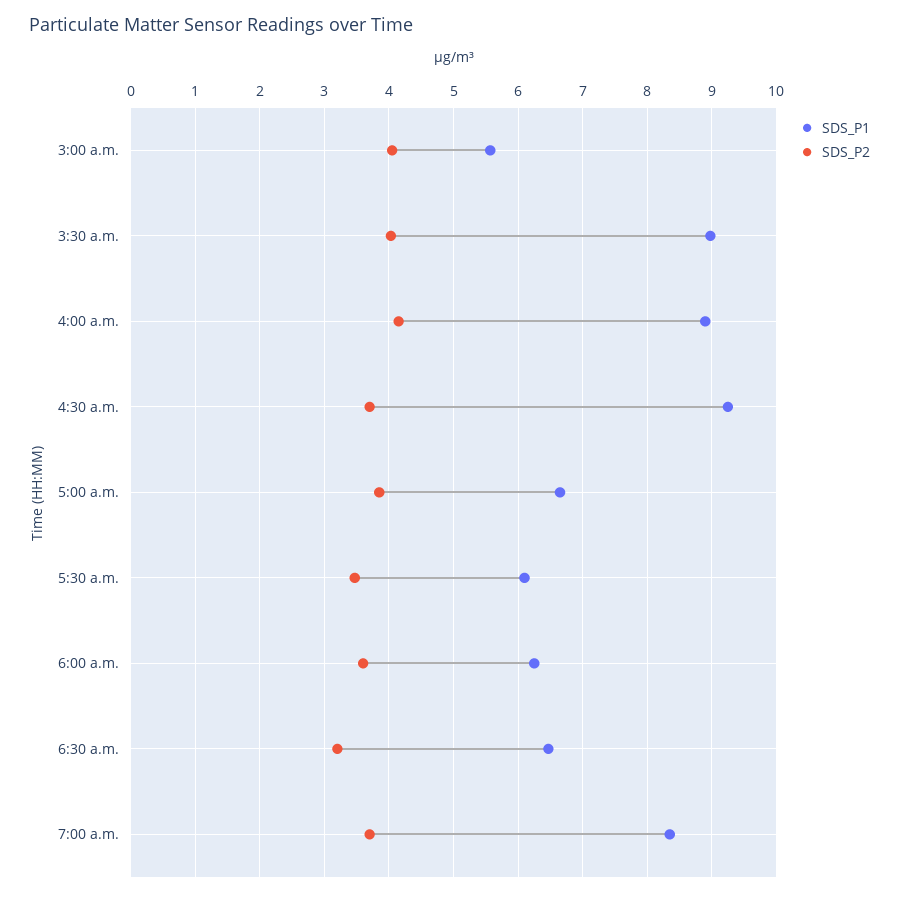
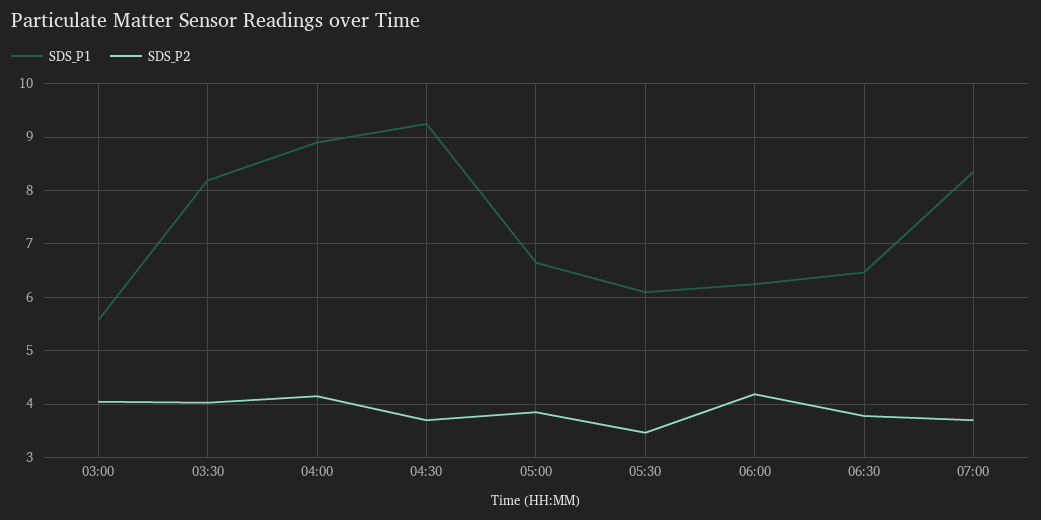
SDS_P1, 3:30 a.m.: 9 -> 8.2
SDS_P2, 6:00 a.m.: 3.6 -> 4.2
SDS_P2, 6:30 a.m.: 3.2 -> 3.8

